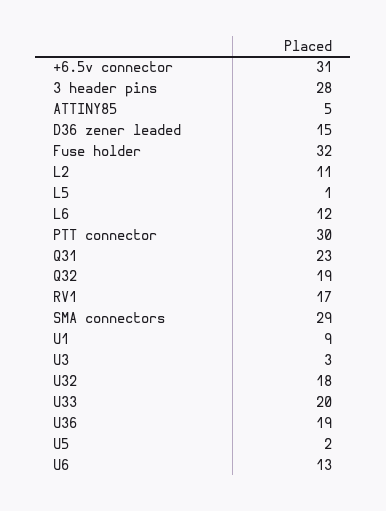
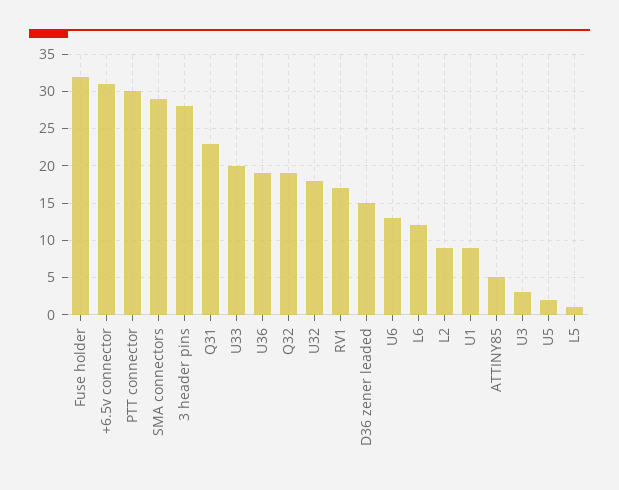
L2: 11 -> 9

